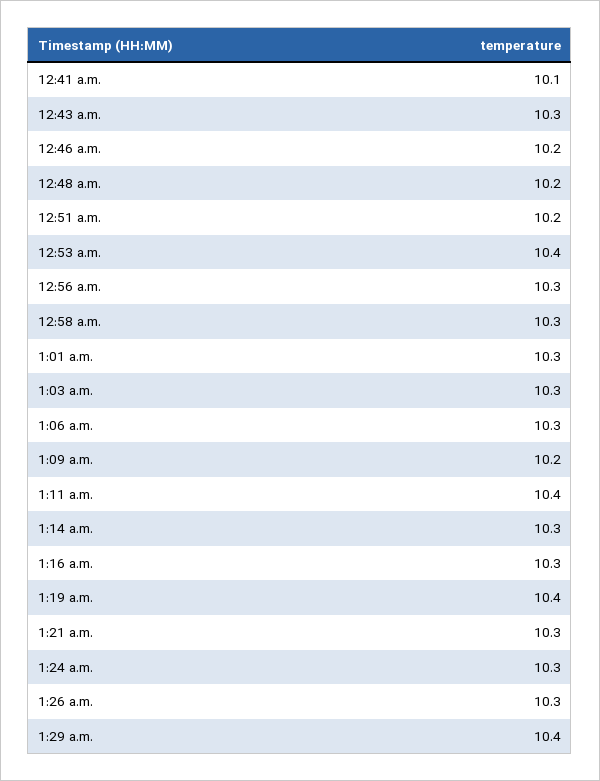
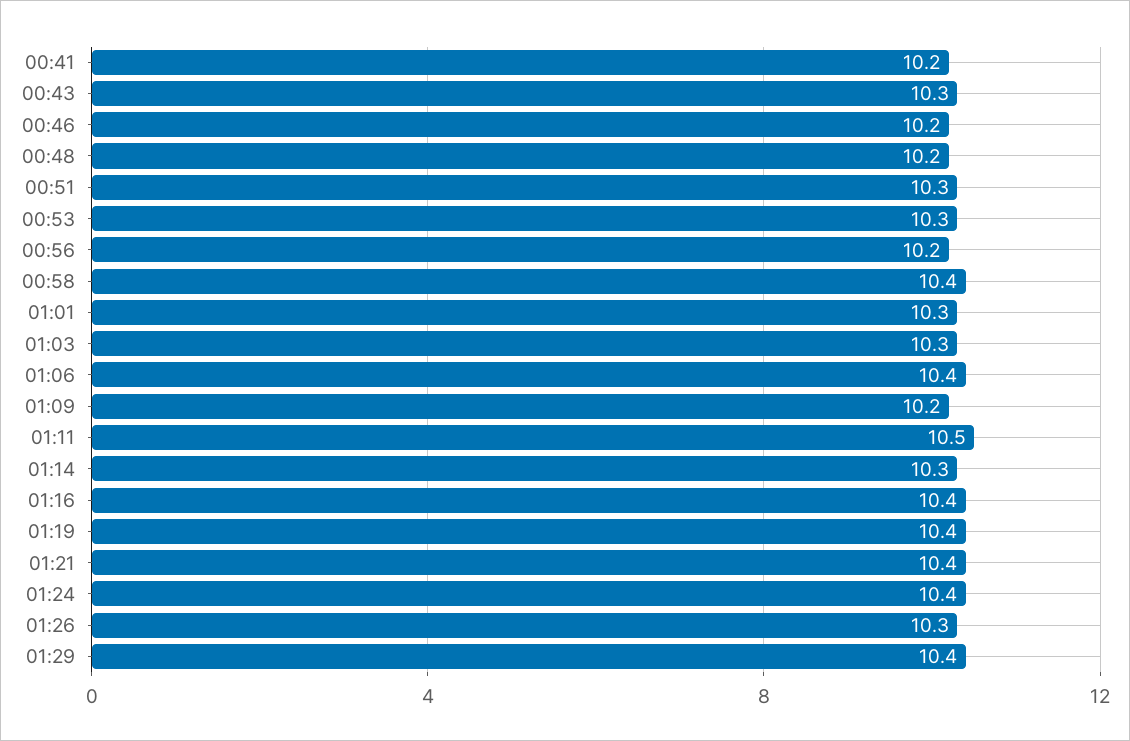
12:41 a.m.: 10.1 -> 10.2
12:51 a.m.: 10.2 -> 10.3
12:53 a.m.: 10.4 -> 10.3
12:56 a.m.: 10.3 -> 10.2
12:58 a.m.: 10.3 -> 10.4
1:06 a.m.: 10.3 -> 10.4
1:11 a.m.: 10.4 -> 10.5
1:16 a.m.: 10.3 -> 10.4
1:21 a.m.: 10.3 -> 10.4
1:24 a.m.: 10.3 -> 10.4

